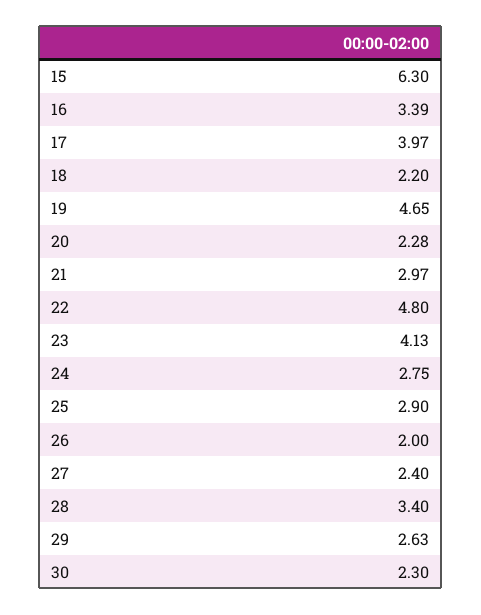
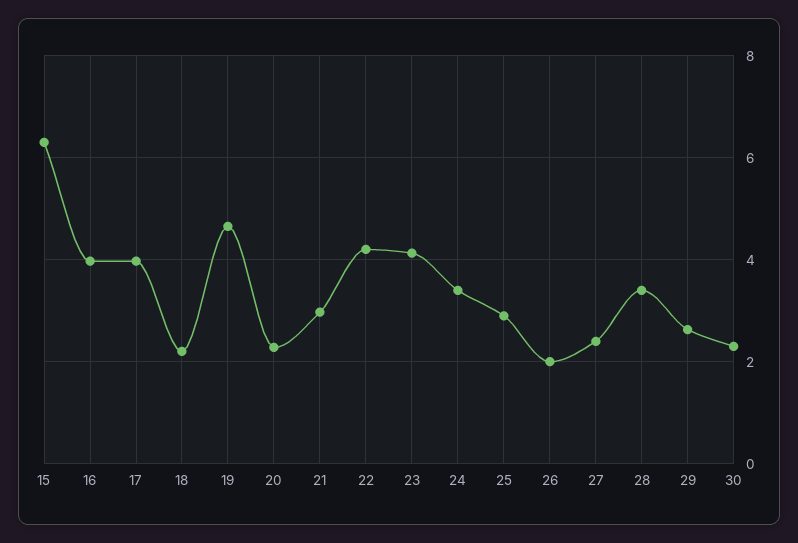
16: 3.39 -> 4
22: 4.8 -> 4.2
24: 2.75 -> 3.4

